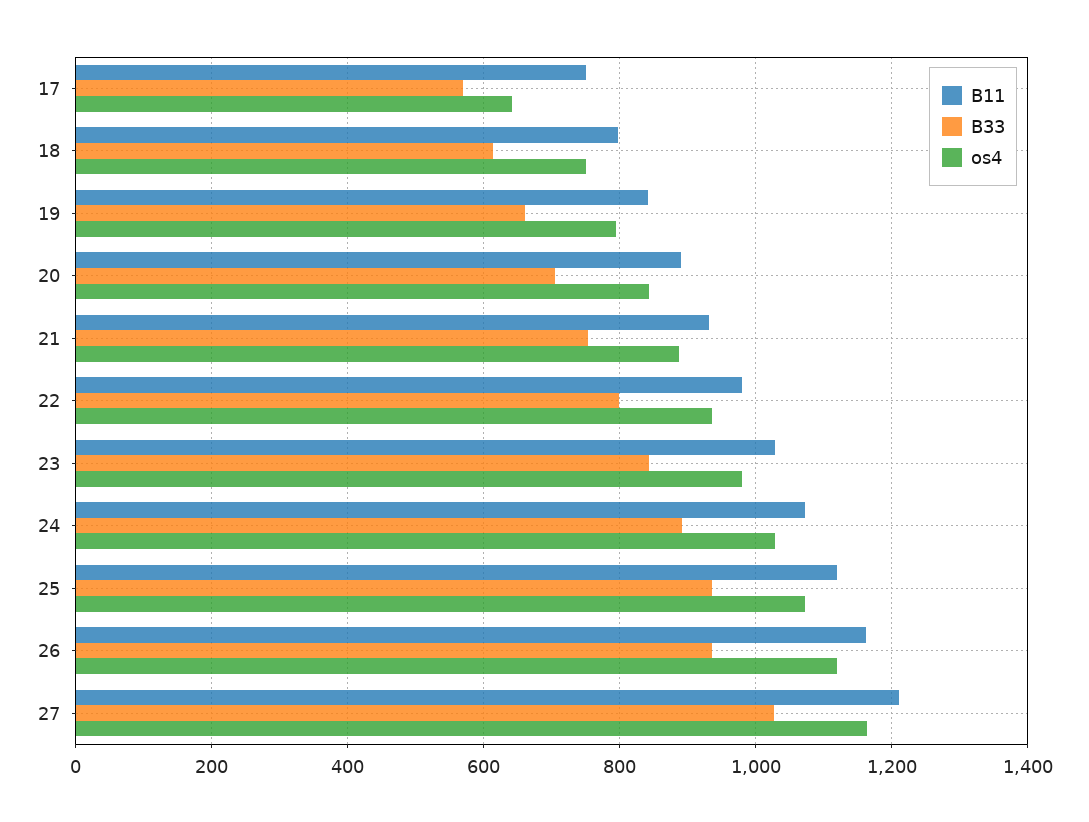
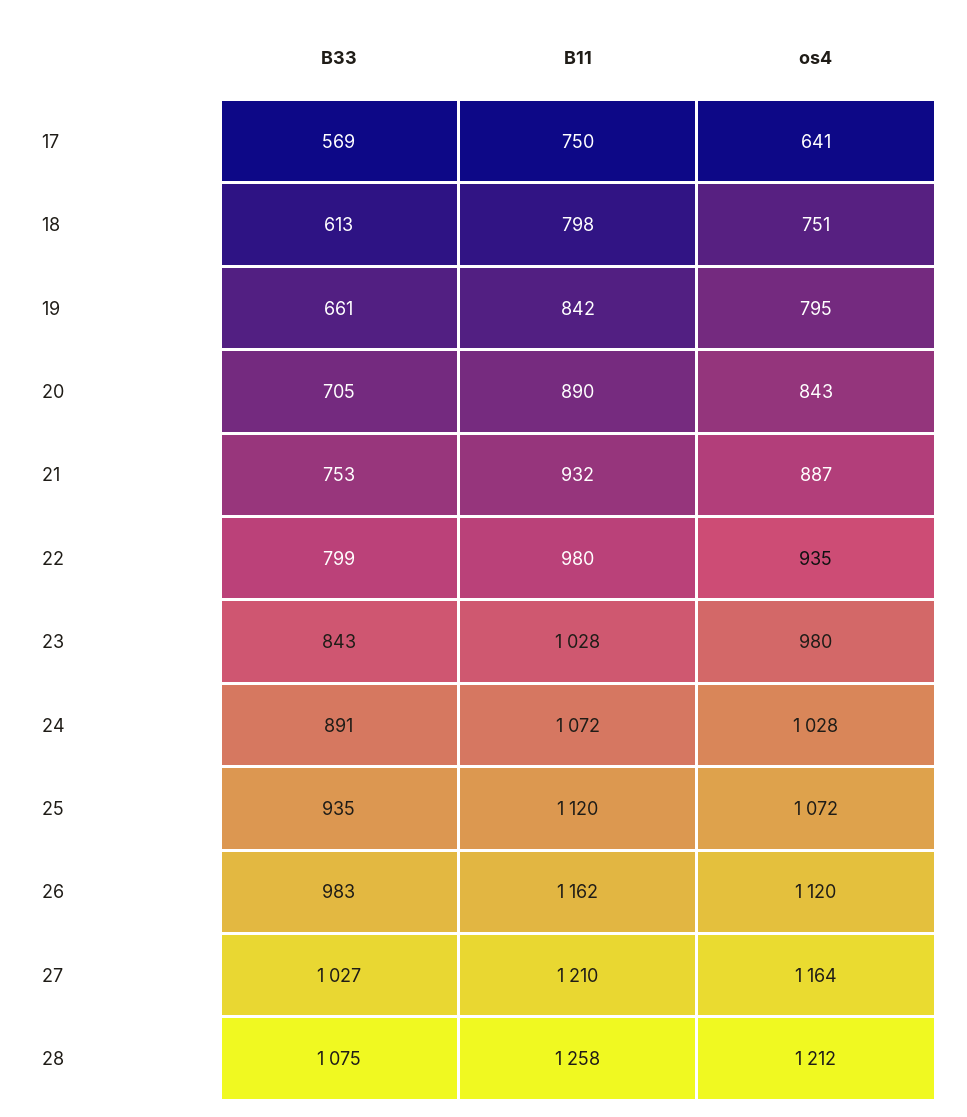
B33, 26: 940 -> 983
B33, 28: none -> 1075
B11, 28: none -> 1258
os4, 28: none -> 1212

